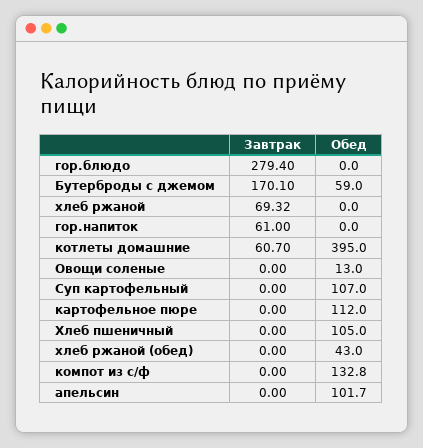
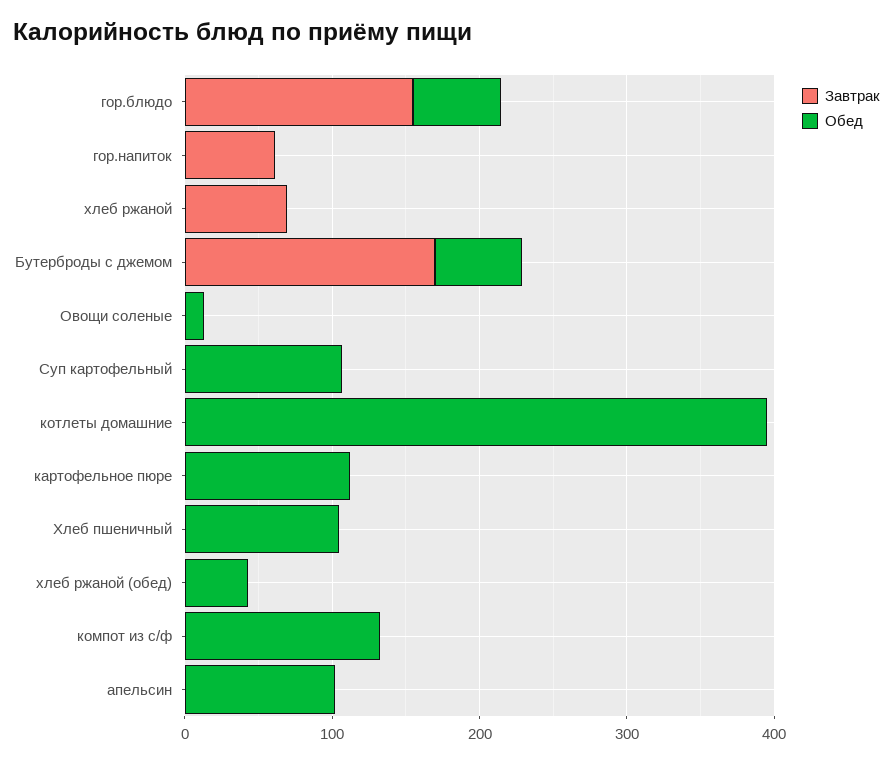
Завтрак, гор.блюдо: 279.4 -> 160
Обед, гор.блюдо: 0 -> 60
Завтрак, котлеты домашние: 60.7 -> 0

